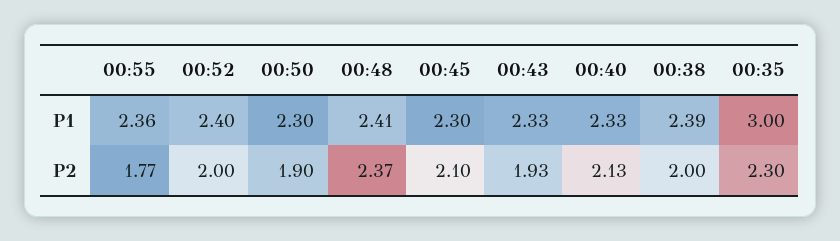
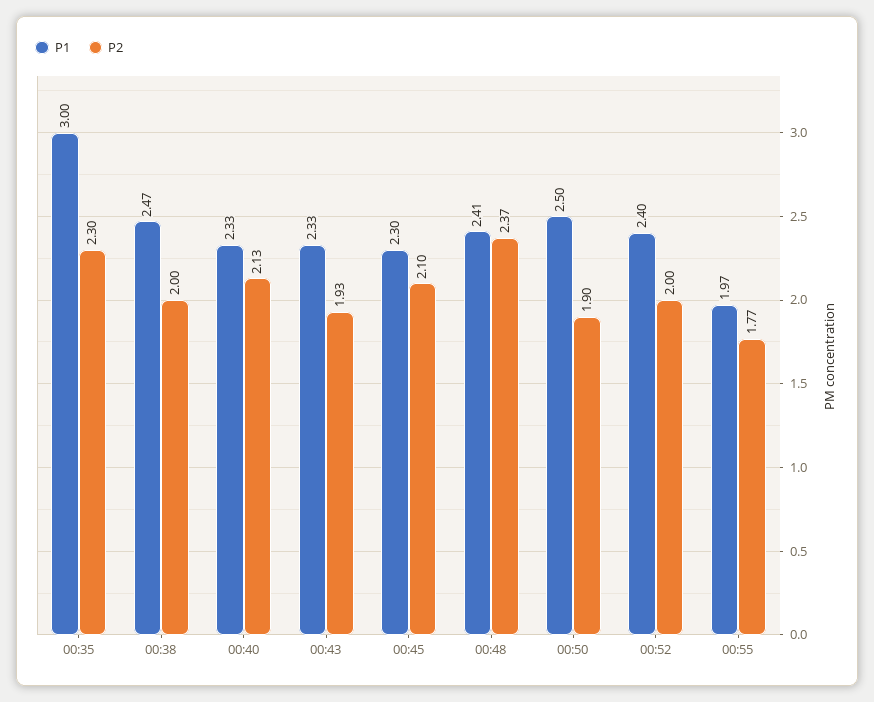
P1, 00:55: 2.36 -> 1.97
P1, 00:50: 2.3 -> 2.5
P1, 00:38: 2.39 -> 2.47

